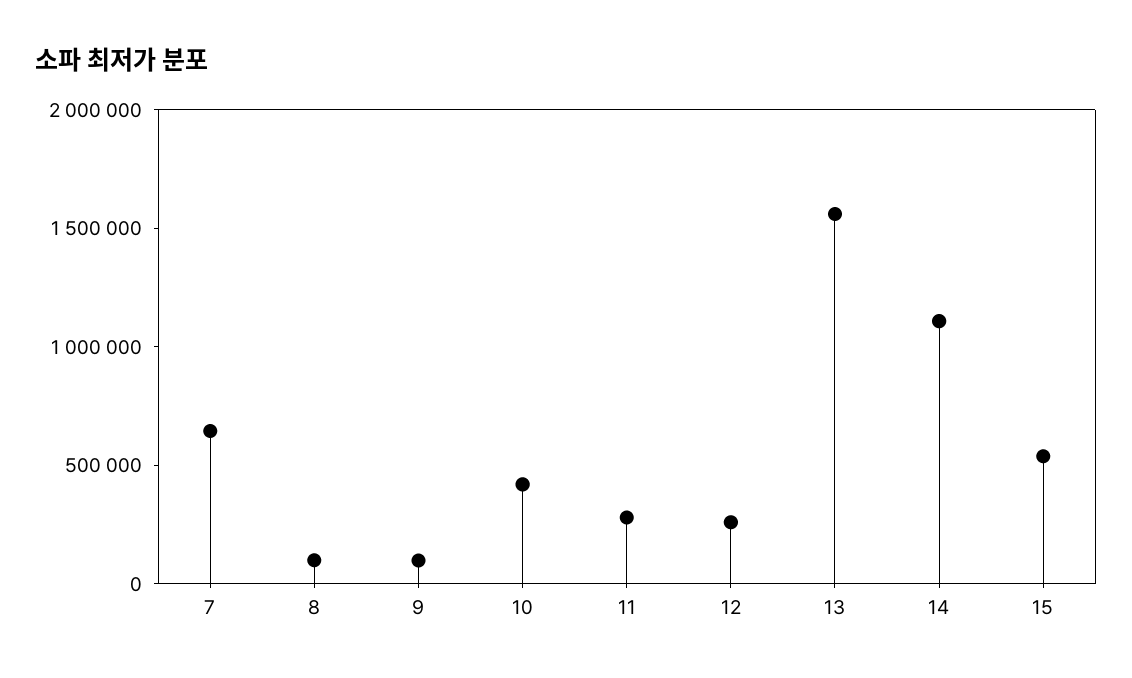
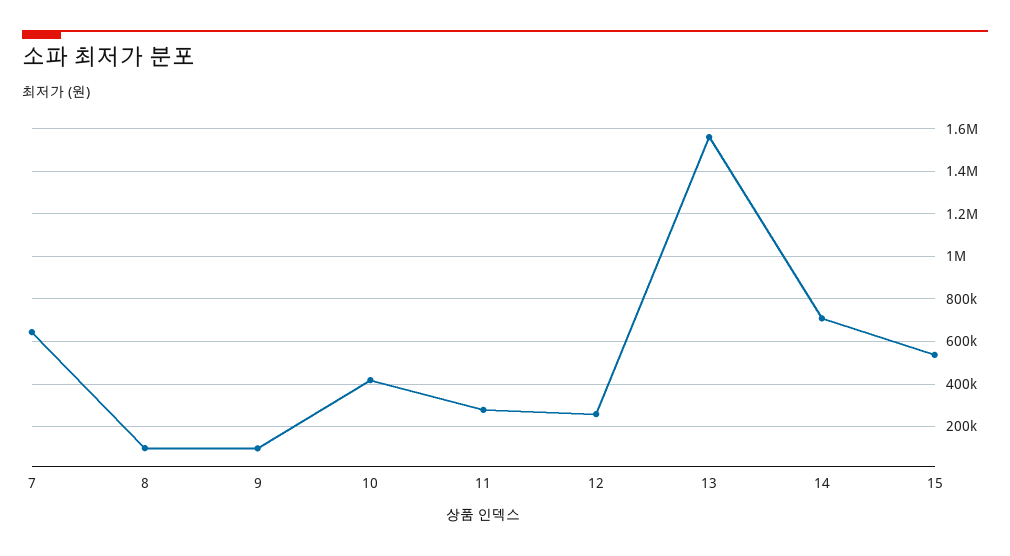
14: 1100000 -> 700000

